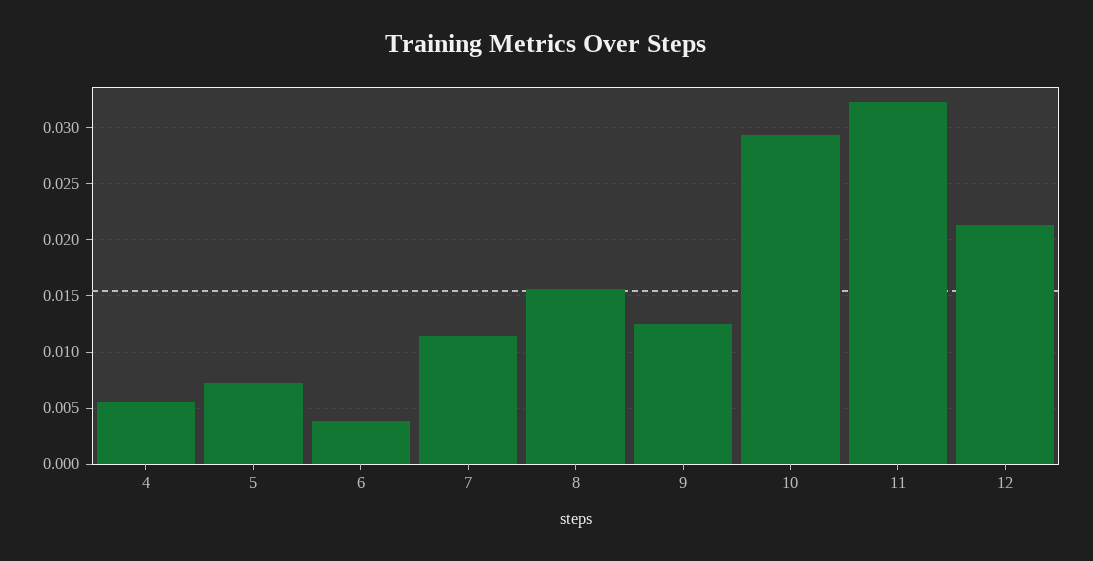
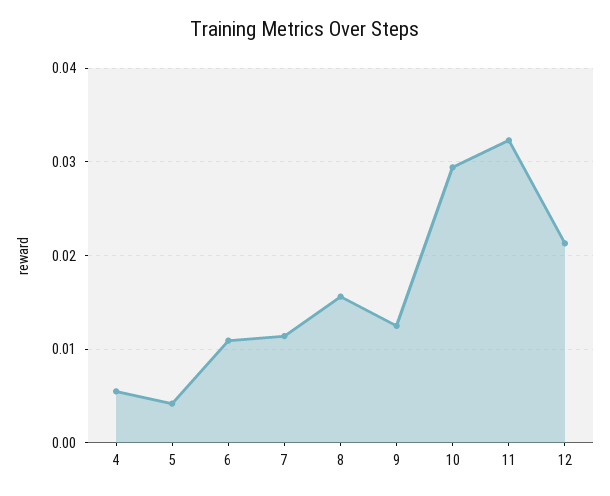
5: 0.007 -> 0.004
6: 0.004 -> 0.011

